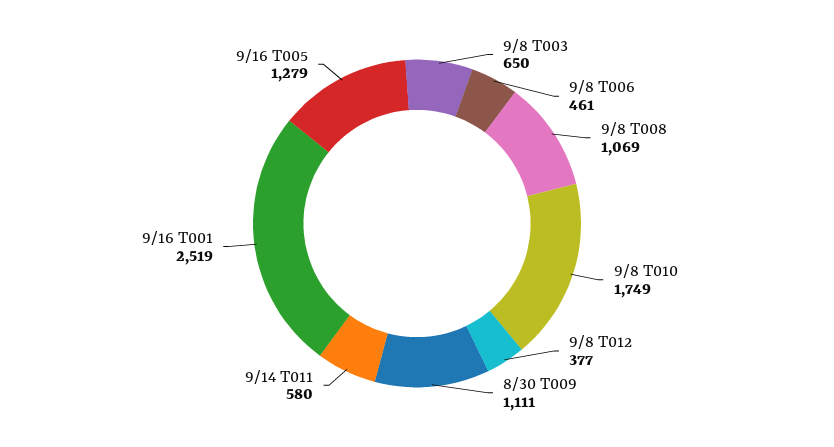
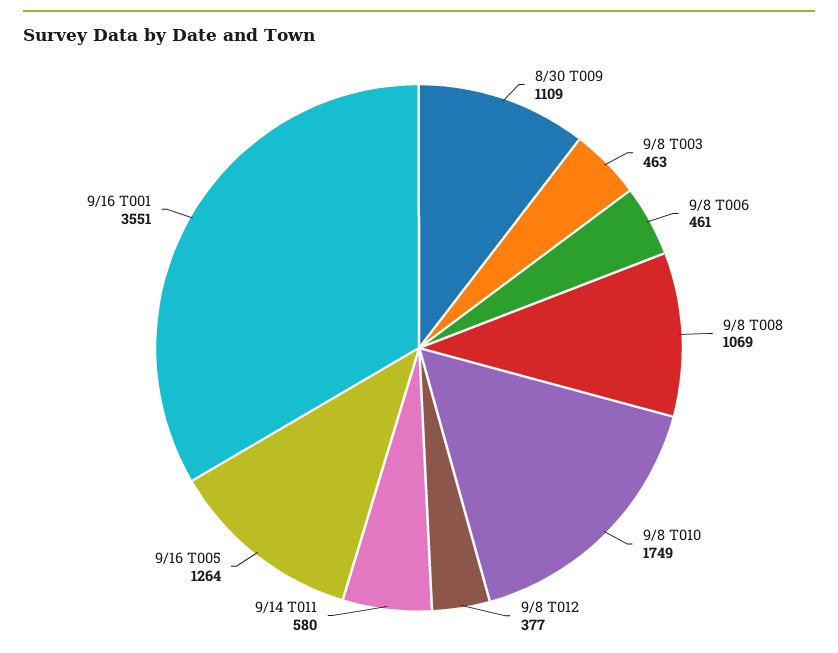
9/8 T003: 650 -> 463
8/30 T009: 1111 -> 1109
9/16 T001: 2519 -> 3551
9/16 T005: 1279 -> 1264

